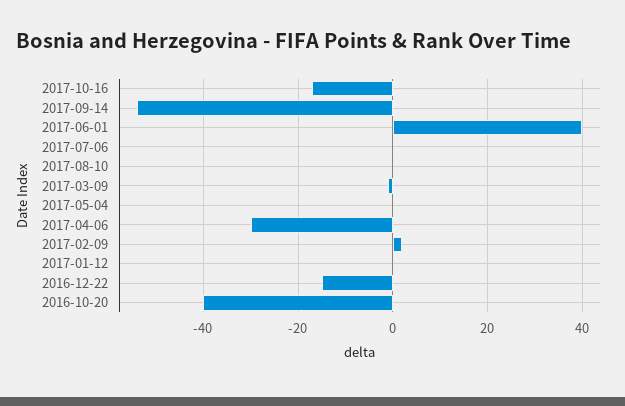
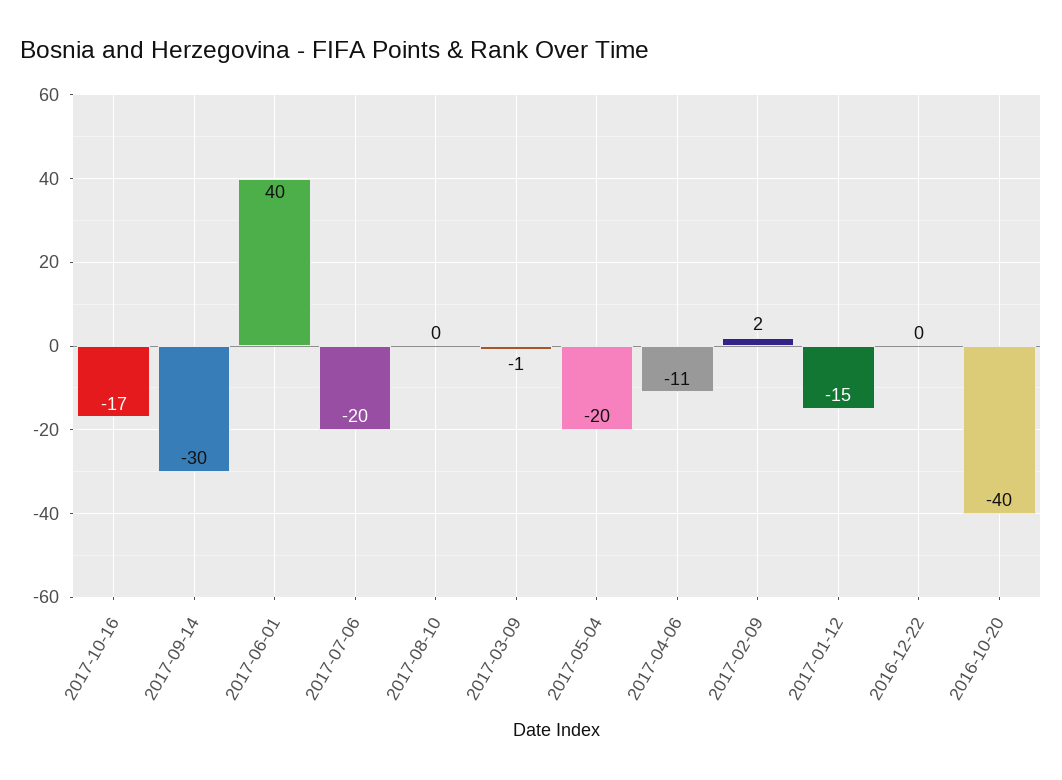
2017-09-14: -55 -> -30
2017-07-06: 0 -> -20
2017-05-04: 0 -> -20
2017-04-06: -30 -> -11
2017-01-12: 0 -> -15
2016-12-22: -15 -> 0

